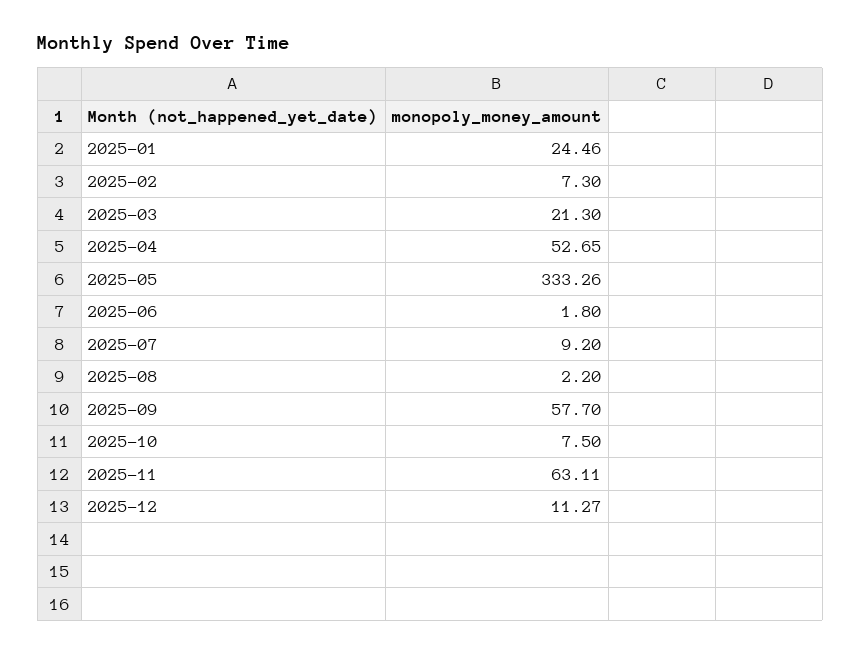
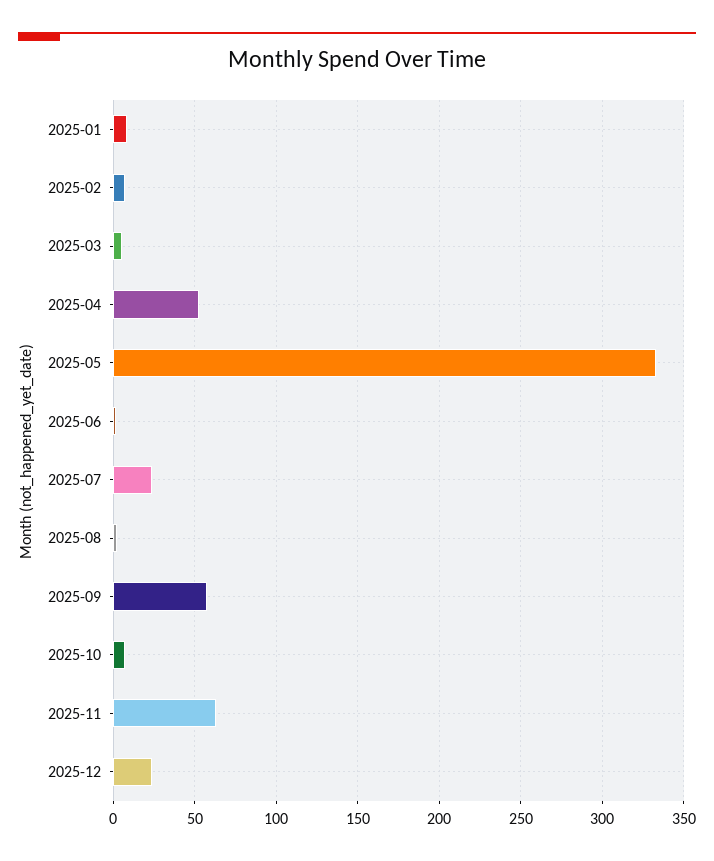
2025-01: 24.46 -> 10
2025-03: 21.3 -> 5
2025-07: 9.2 -> 25
2025-12: 11.27 -> 25

